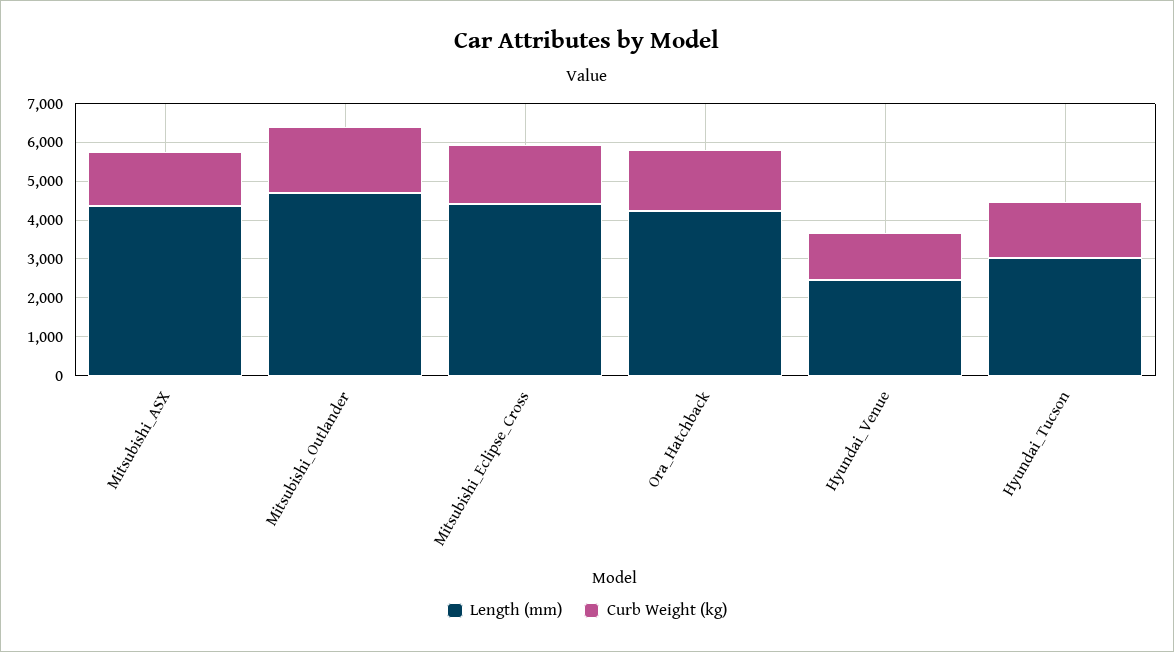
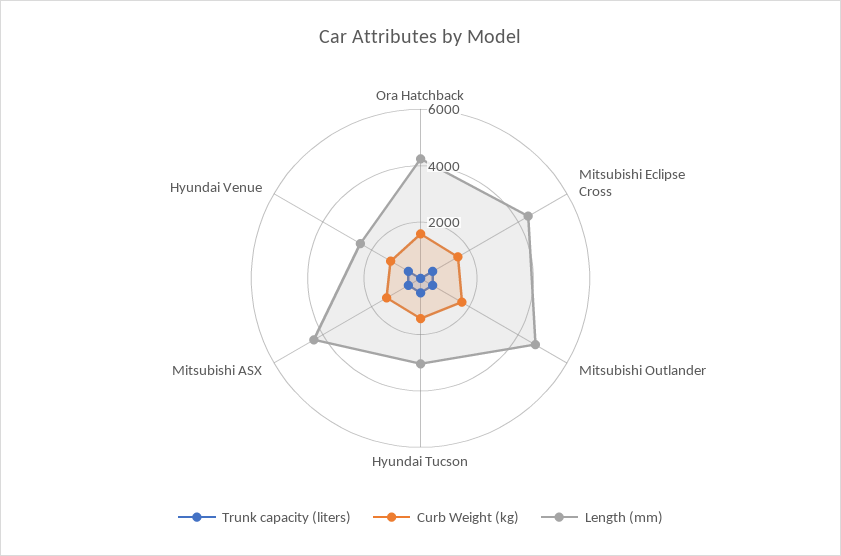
Trunk capacity (liters), Ora_Hatchback: none -> 0
Trunk capacity (liters), Mitsubishi_Eclipse_Cross: none -> 500
Trunk capacity (liters), Mitsubishi_Outlander: none -> 500
Trunk capacity (liters), Hyundai_Tucson: none -> 500
Trunk capacity (liters), Mitsubishi_ASX: none -> 500
Trunk capacity (liters), Hyundai_Venue: none -> 500

